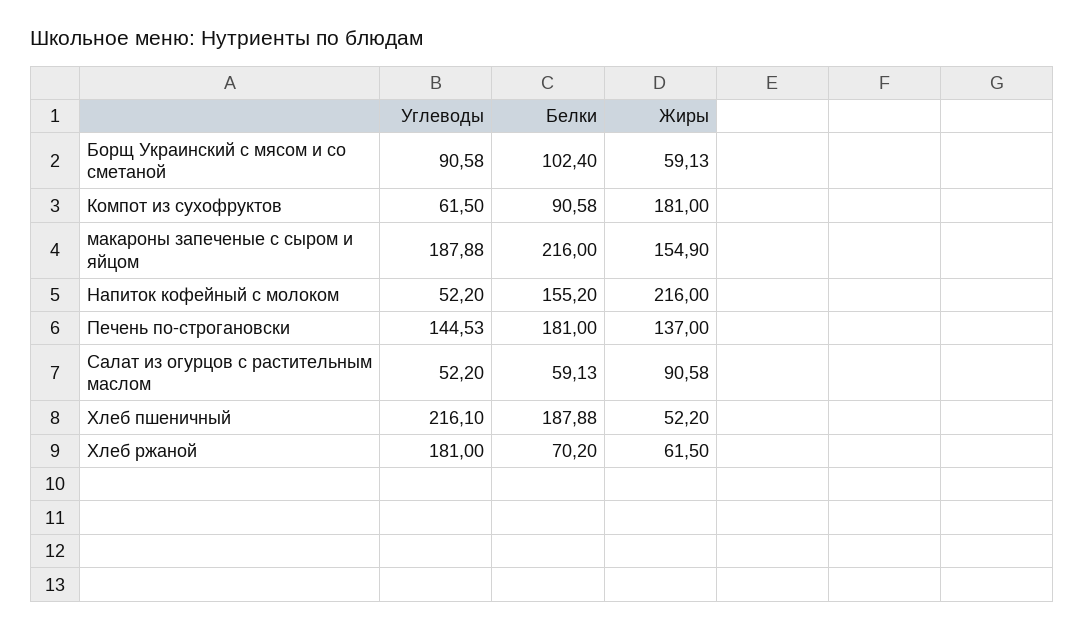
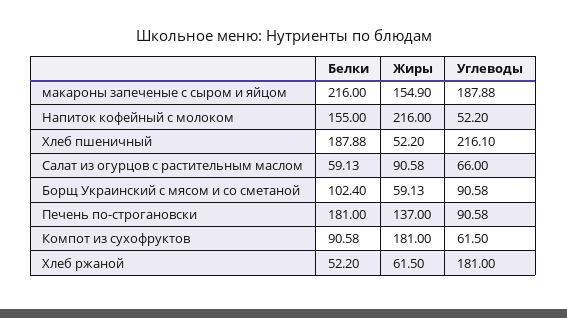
Белки, Напиток кофейный с молоком: 155.2 -> 155
Углеводы, Печень по-строгановски: 144.53 -> 90.58
Углеводы, Салат из огурцов с растительным маслом: 52.2 -> 66
Белки, Хлеб ржаной: 70.2 -> 52.2

